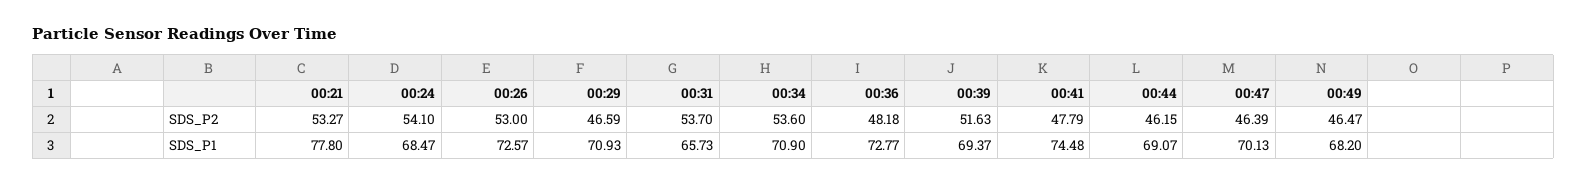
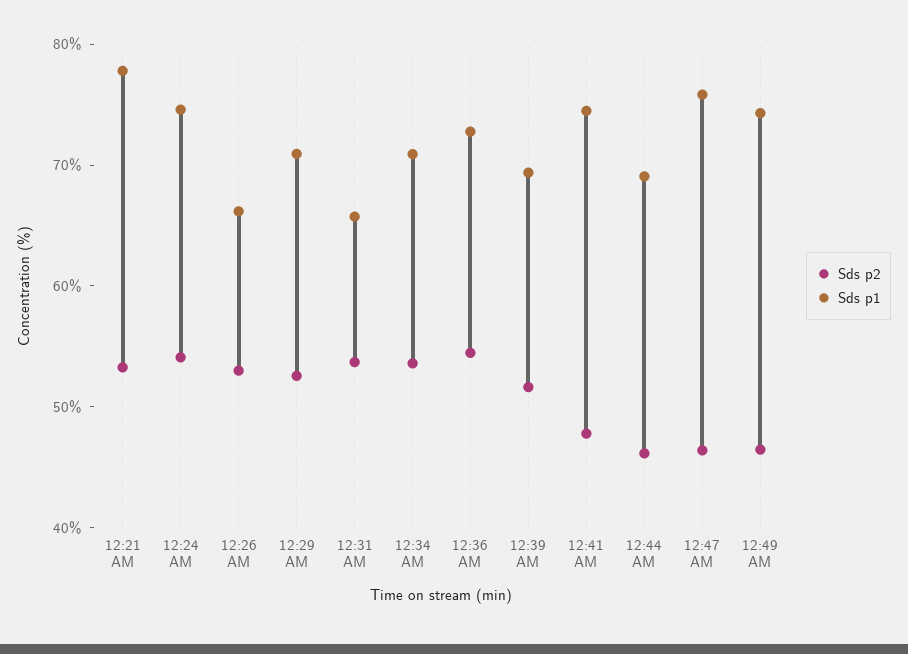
SDS_P2, 00:29: 46.59 -> 52
SDS_P2, 00:36: 48.18 -> 54
SDS_P1, 00:24: 68.47 -> 74
SDS_P1, 00:26: 72.57 -> 66
SDS_P1, 00:47: 70.13 -> 76
SDS_P1, 00:49: 68.2 -> 74

